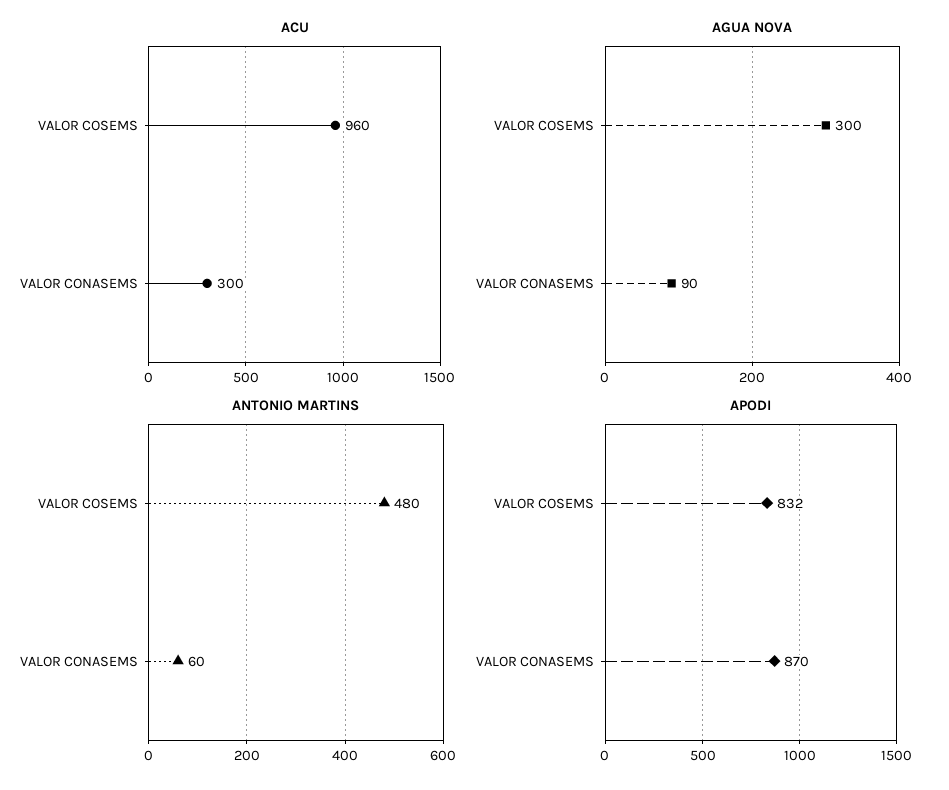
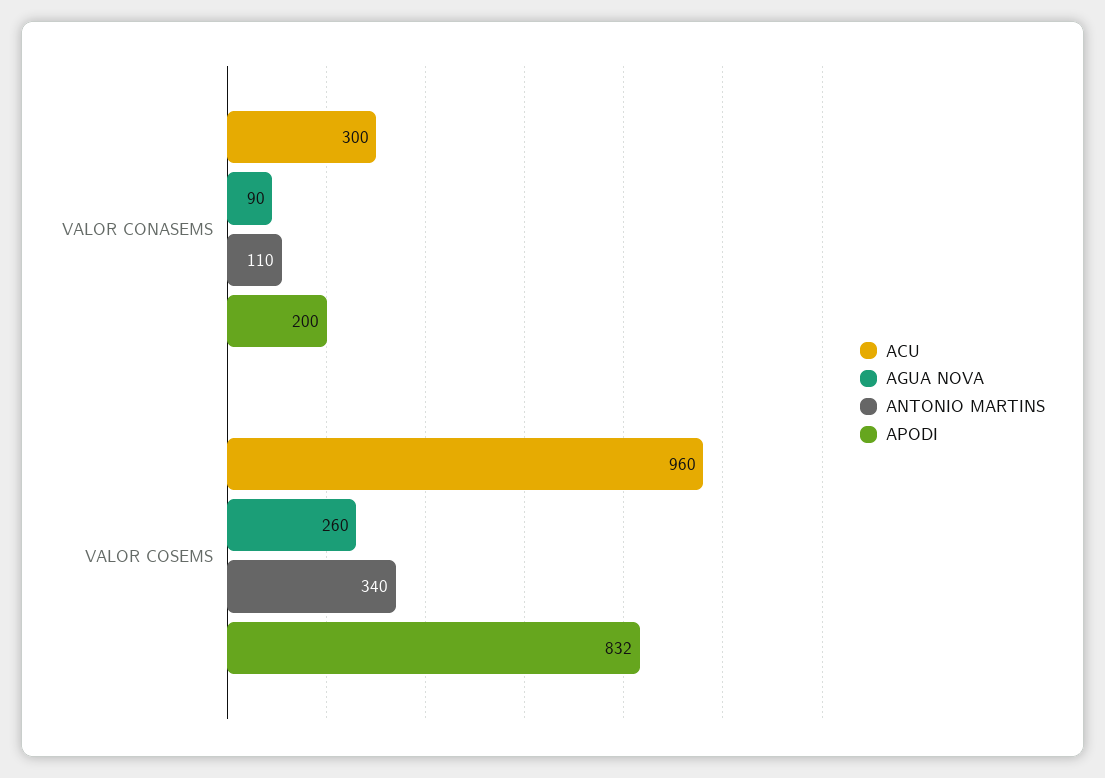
AGUA NOVA, VALOR COSEMS: 300 -> 260
ANTONIO MARTINS, VALOR COSEMS: 480 -> 340
ANTONIO MARTINS, VALOR CONASEMS: 60 -> 110
APODI, VALOR CONASEMS: 870 -> 200

